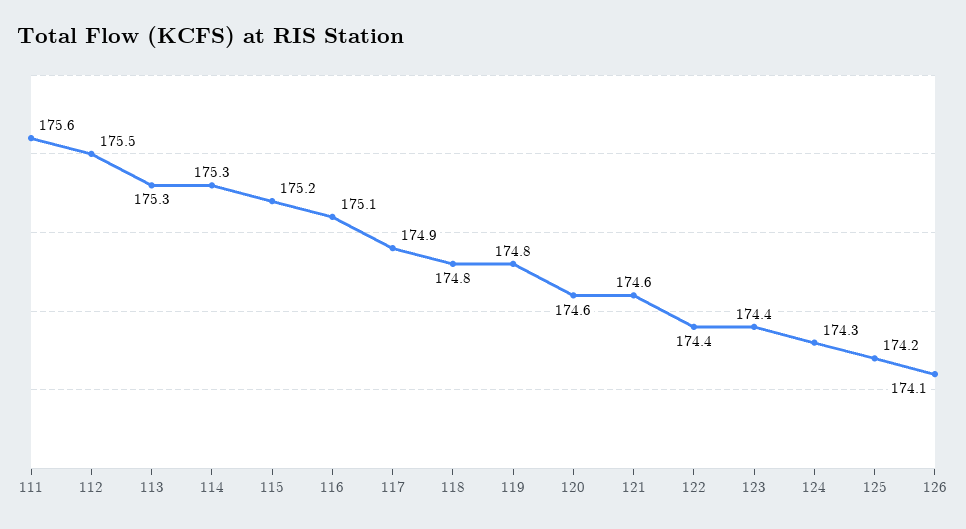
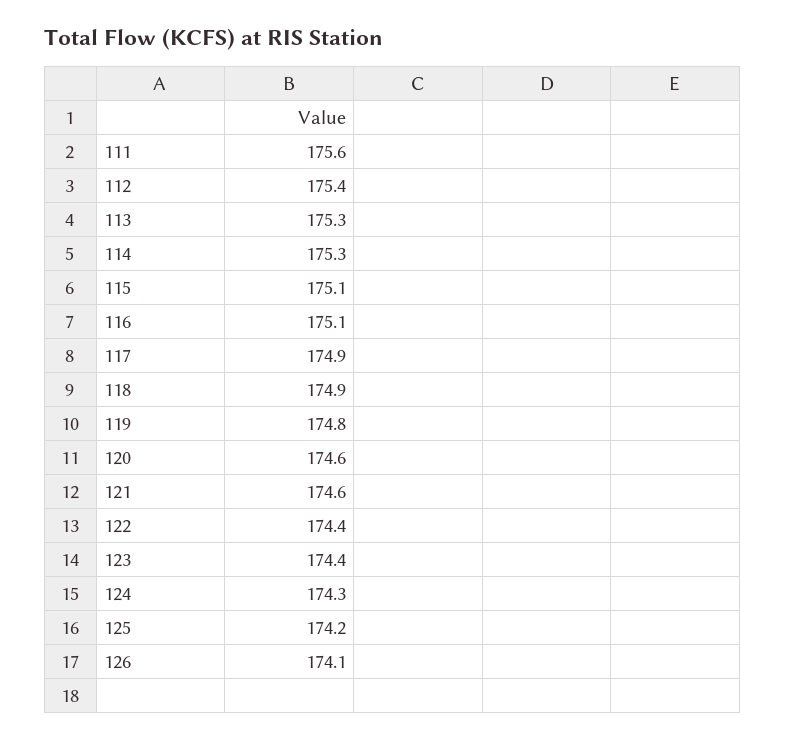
112: 175.5 -> 175.4
115: 175.2 -> 175.1
118: 174.8 -> 174.9

